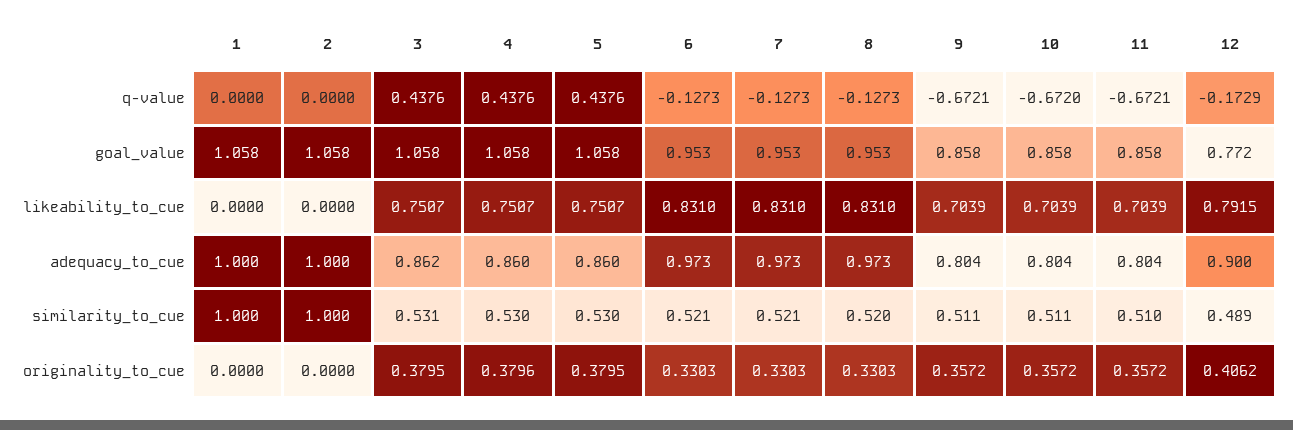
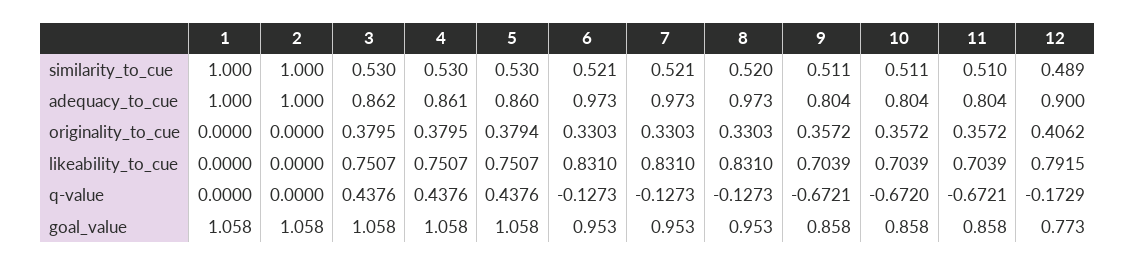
12, goal_value: 0.772 -> 0.773
4, adequacy_to_cue: 0.86 -> 0.861
3, similarity_to_cue: 0.531 -> 0.53
4, originality_to_cue: 0.3796 -> 0.3795
5, originality_to_cue: 0.3795 -> 0.3794

